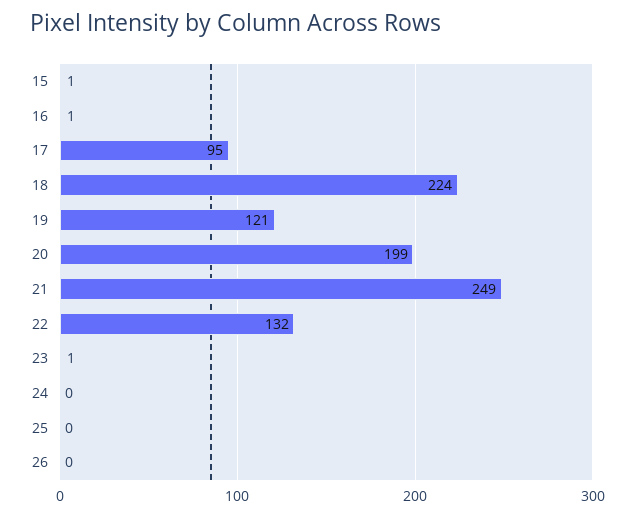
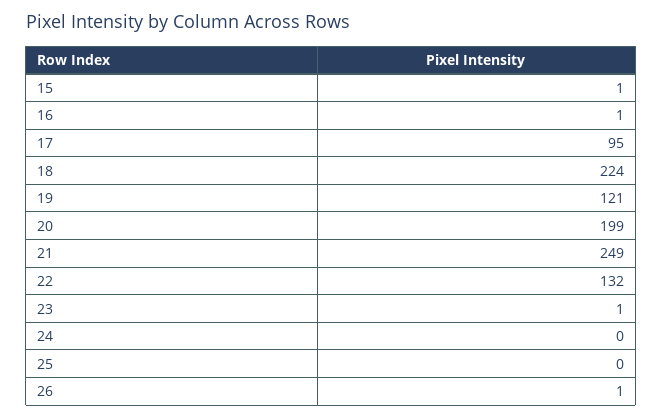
26: 0 -> 1

